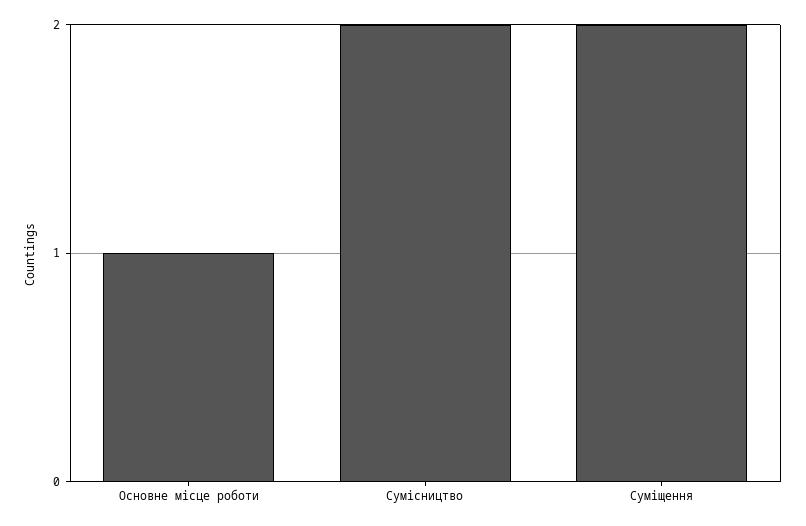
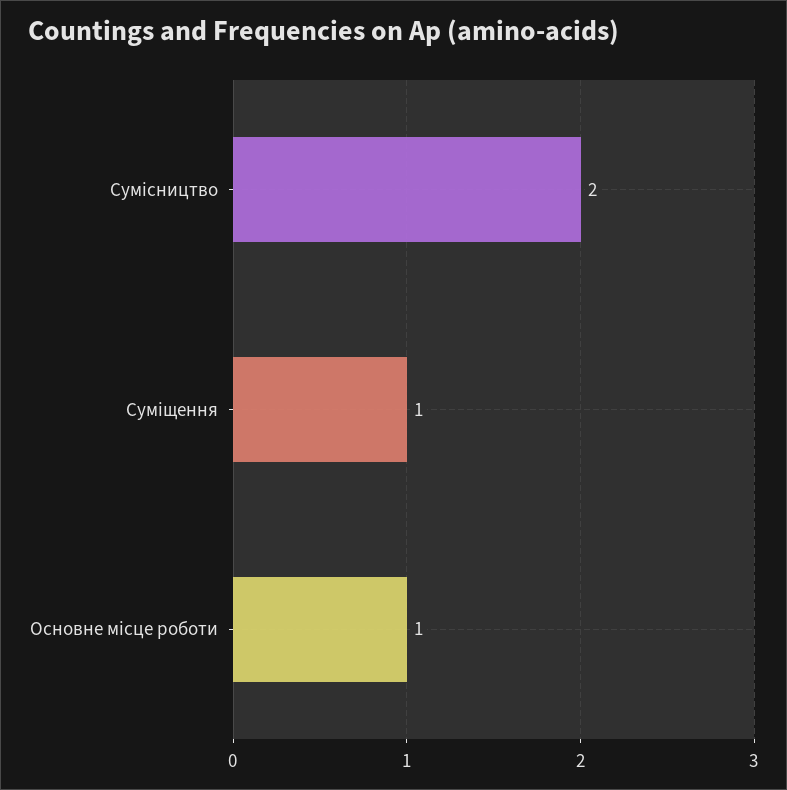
Суміщення: 2 -> 1

